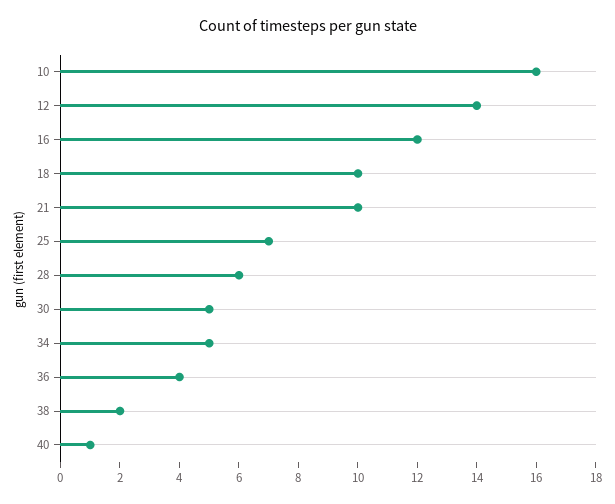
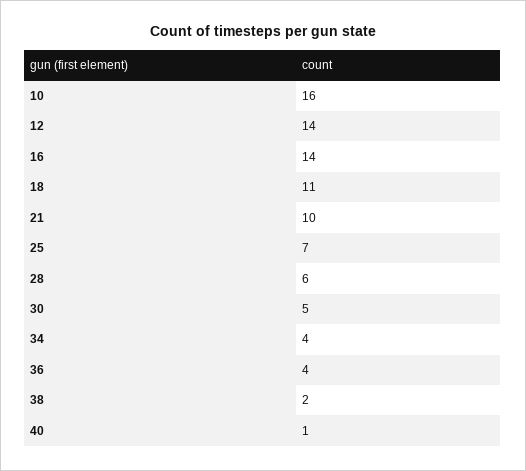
16: 12 -> 14
18: 10 -> 11
34: 5 -> 4

